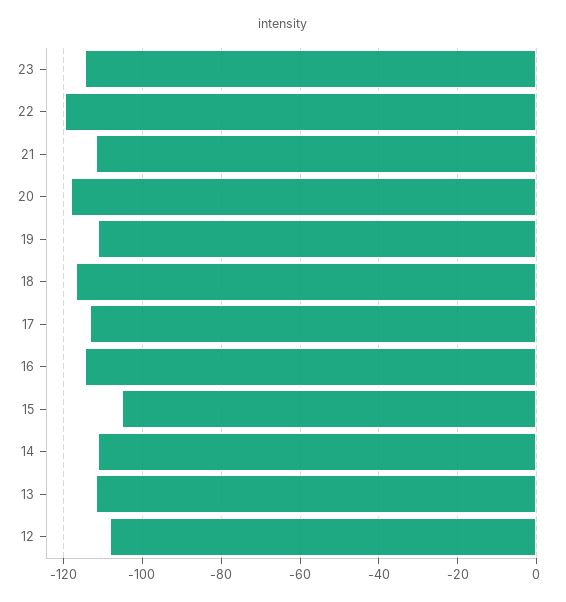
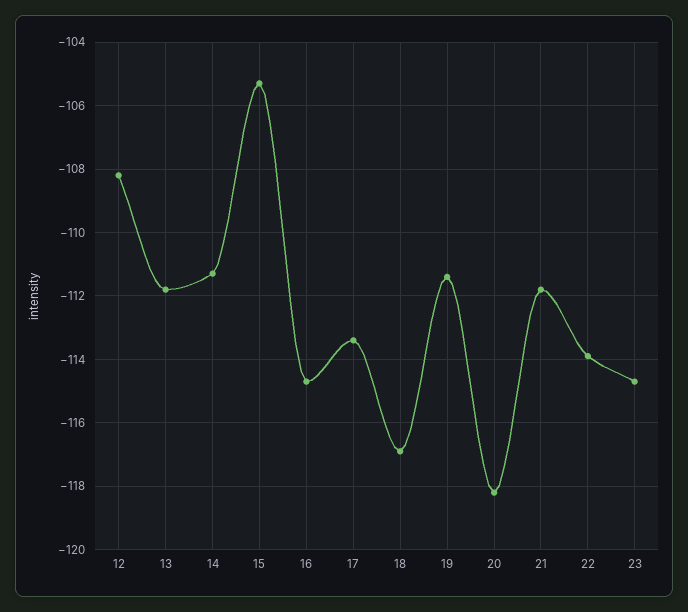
22: -120 -> -114

